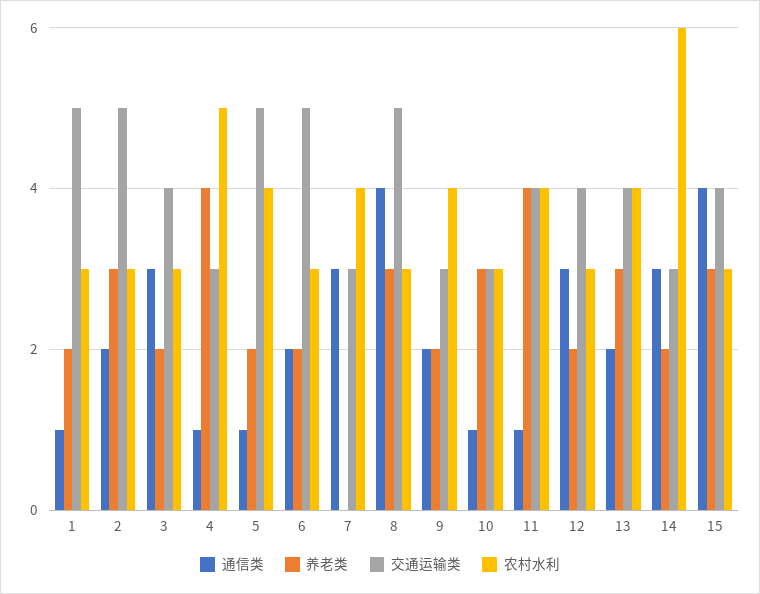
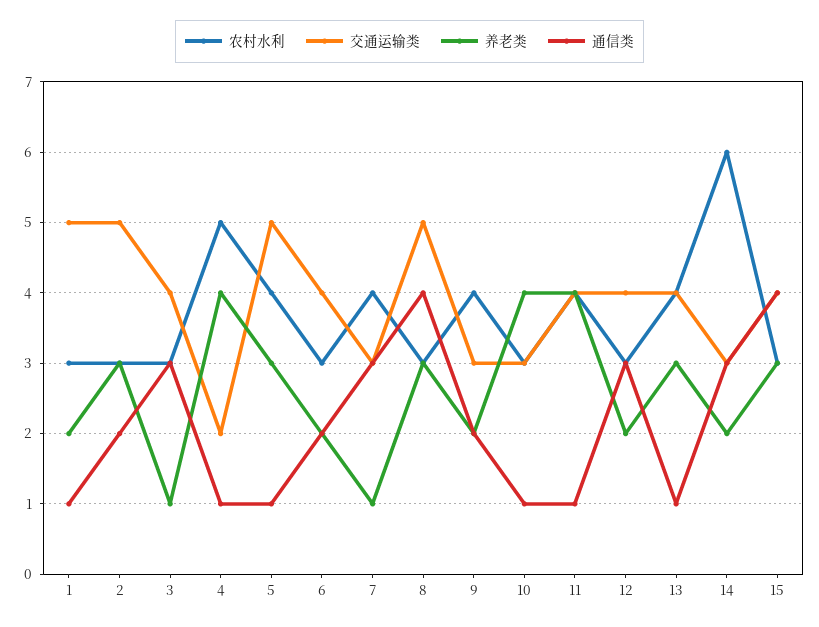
养老类, 3: 2 -> 1
交通运输类, 4: 3 -> 2
养老类, 5: 2 -> 3
交通运输类, 6: 5 -> 4
养老类, 7: 0 -> 1
养老类, 10: 3 -> 4
通信类, 13: 2 -> 1

